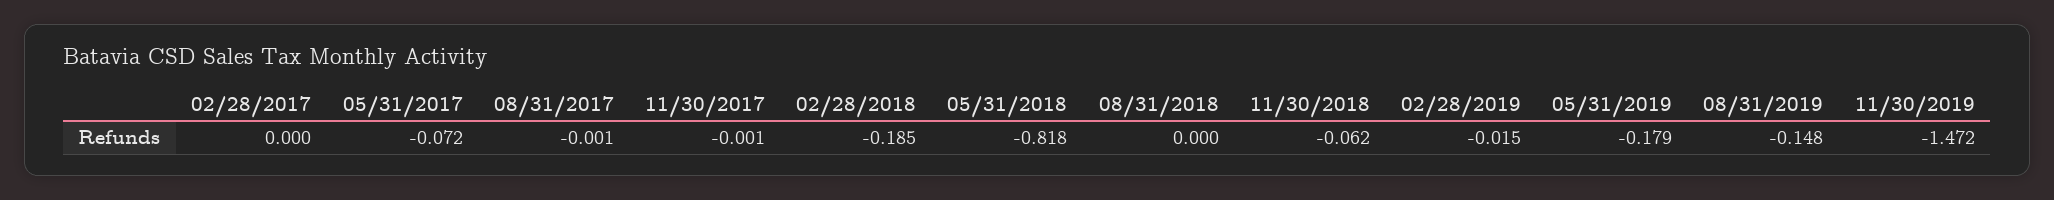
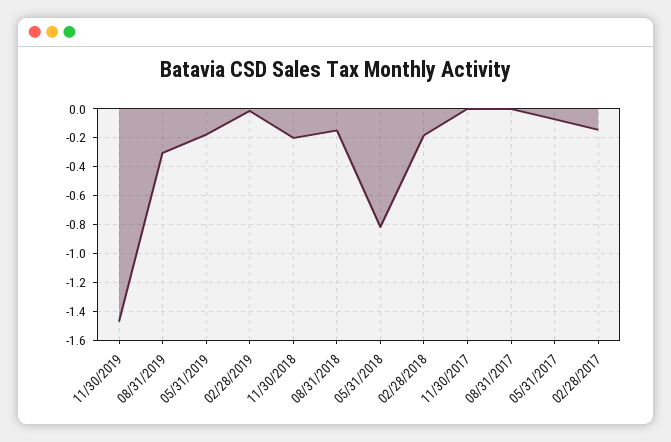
02/28/2017: 0 -> -0.15
08/31/2018: 0 -> -0.15
11/30/2018: -0.062 -> -0.2
08/31/2019: -0.148 -> -0.3

